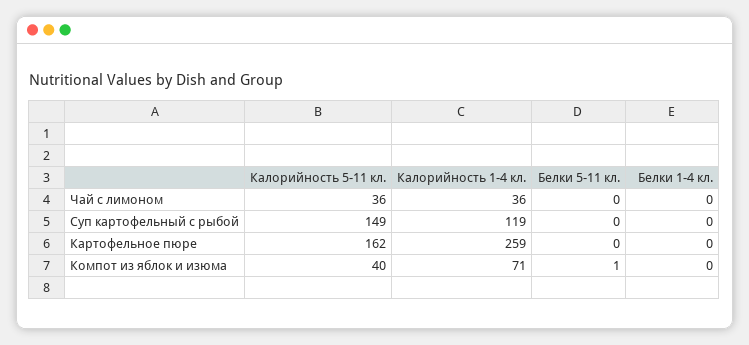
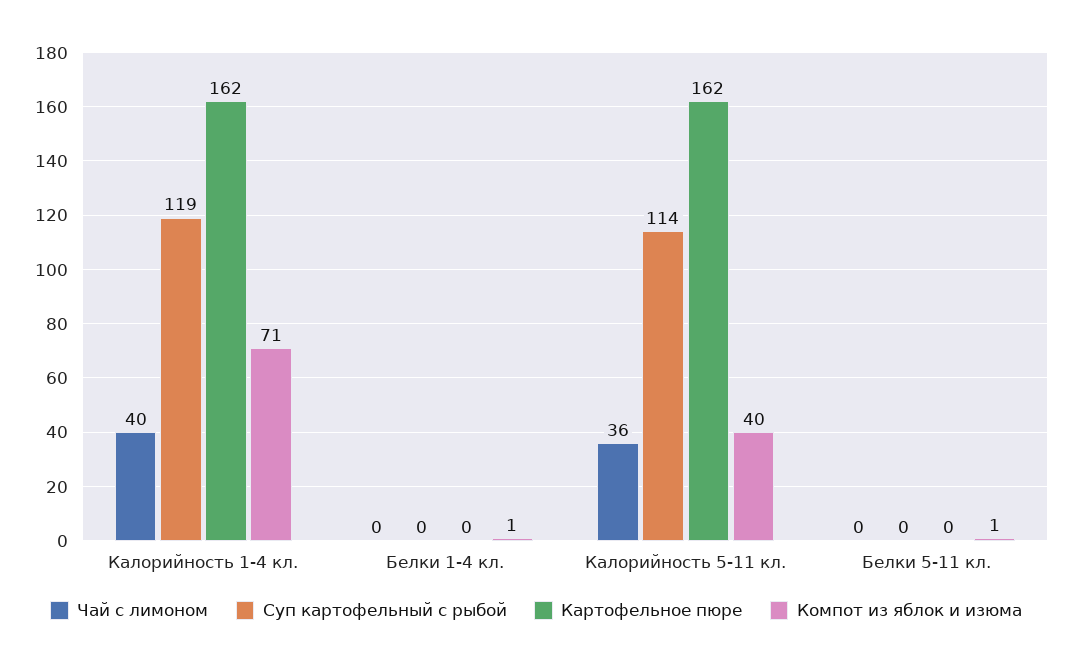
Чай с лимоном, Калорийность 1-4 кл.: 36 -> 40
Суп картофельный с рыбой, Калорийность 5-11 кл.: 149 -> 114
Картофельное пюре, Калорийность 1-4 кл.: 259 -> 162
Компот из яблок и изюма, Белки 1-4 кл.: 0 -> 1

